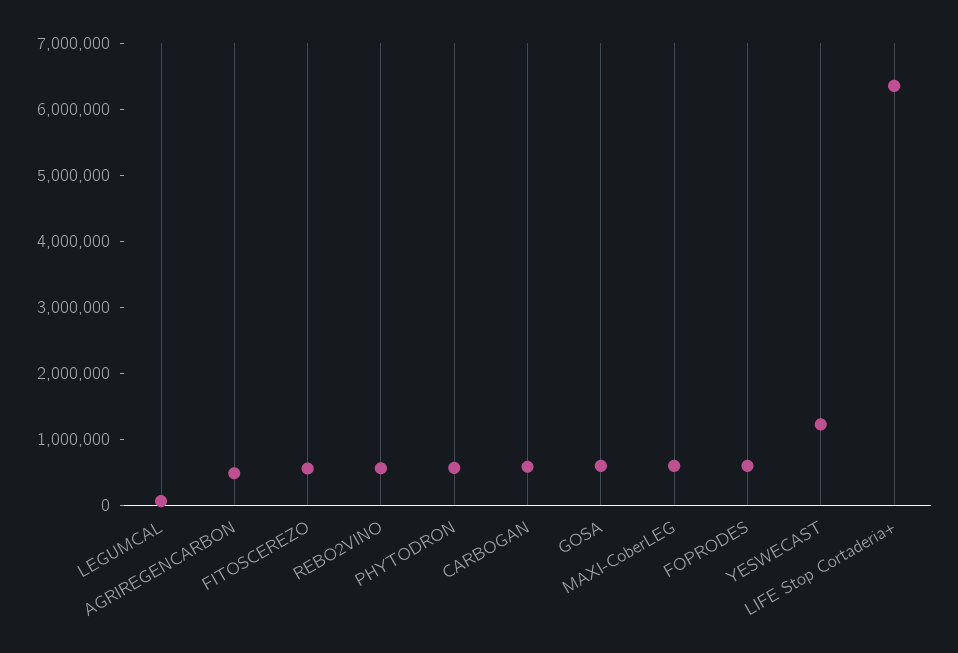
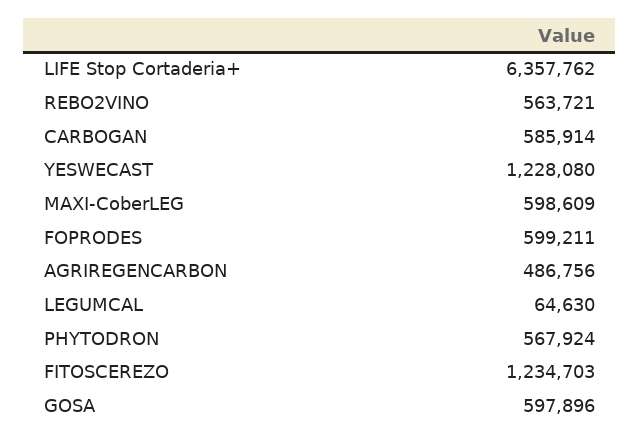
FITOSCEREZO: 600000 -> 1234703

